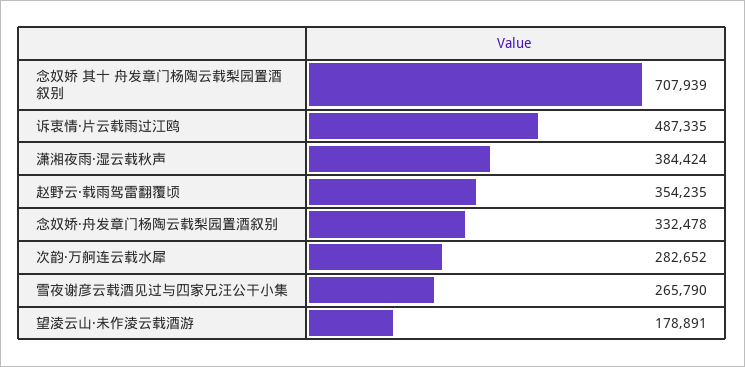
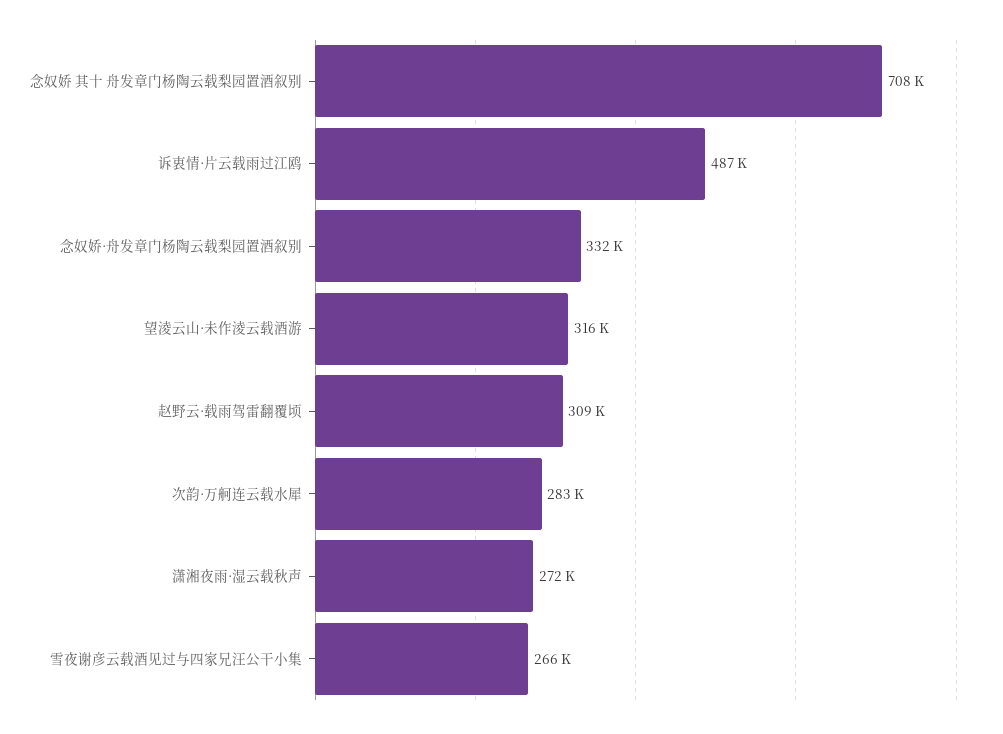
潇湘夜雨·湿云载秋声: 384424 -> 272000
赵野云·载雨驾雷翻覆顷: 354235 -> 309000
望淩云山·未作淩云载酒游: 178891 -> 316000

